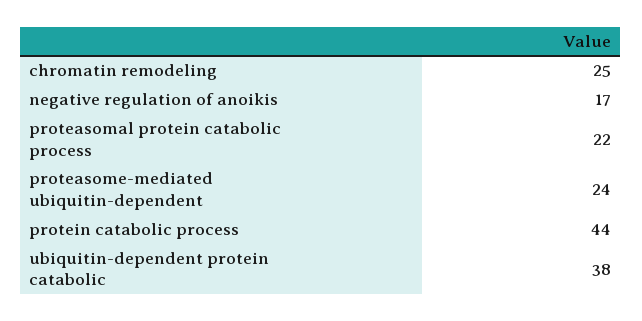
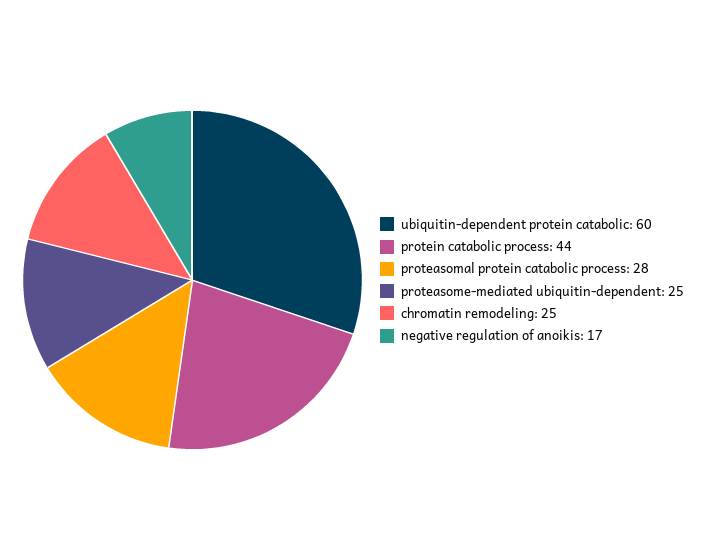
proteasomal protein catabolic process: 22 -> 28
proteasome-mediated ubiquitin-dependent: 24 -> 25
ubiquitin-dependent protein catabolic: 38 -> 60

